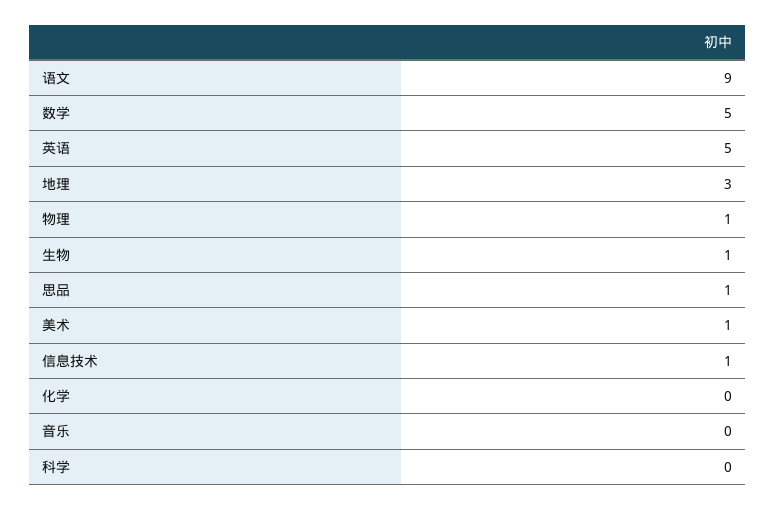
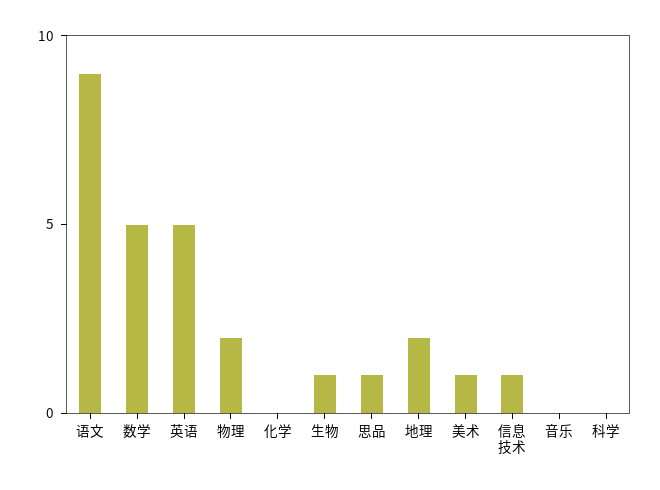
地理: 3 -> 2
物理: 1 -> 2

